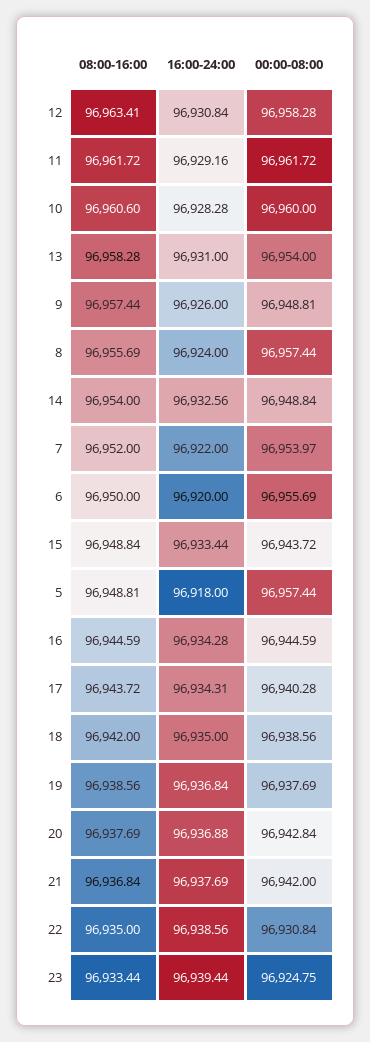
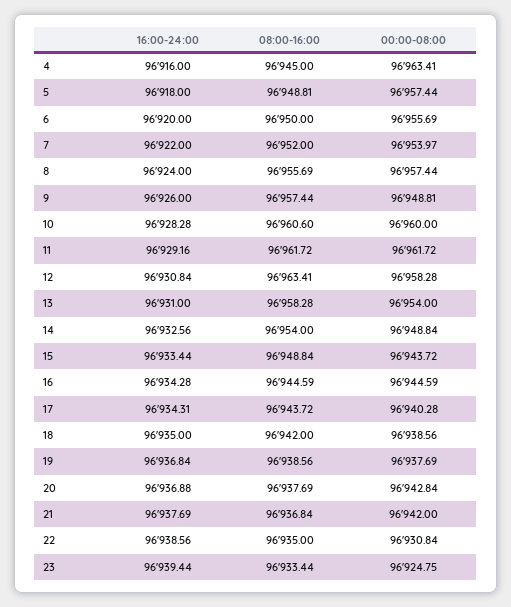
16:00-24:00, 4: none -> 96916
08:00-16:00, 4: none -> 96945
00:00-08:00, 4: none -> 96963.41

